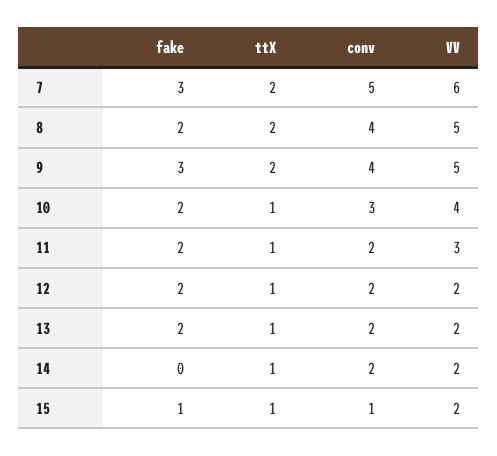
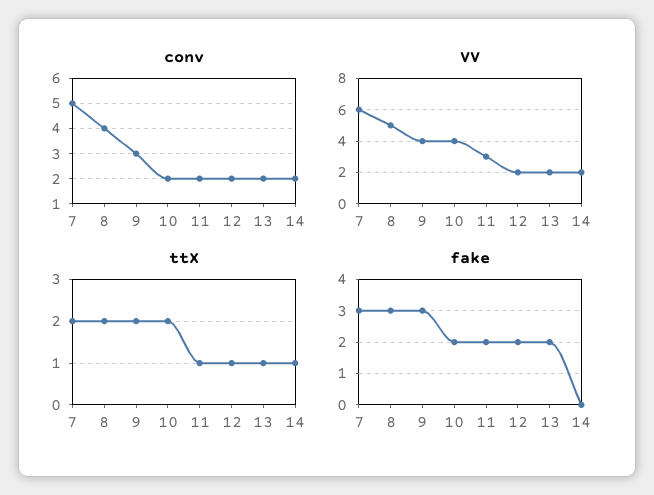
fake, 8: 2 -> 3
conv, 9: 4 -> 3
VV, 9: 5 -> 4
ttX, 10: 1 -> 2
conv, 10: 3 -> 2
fake, 15: 1 -> none
ttX, 15: 1 -> none
conv, 15: 1 -> none
VV, 15: 2 -> none

